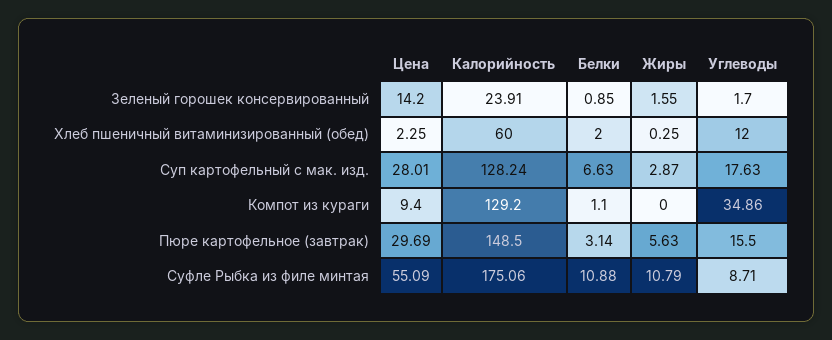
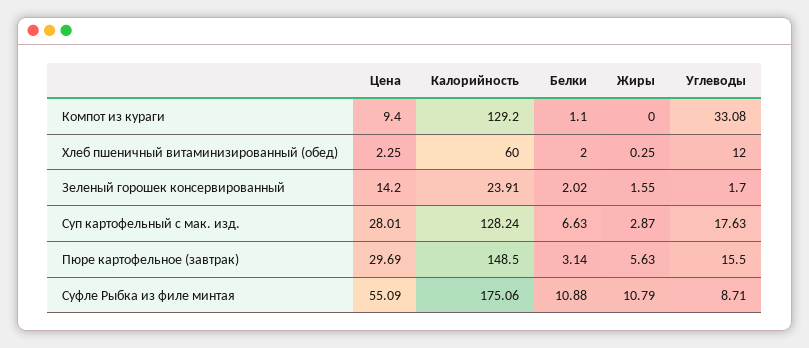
Белки, Зеленый горошек консервированный: 0.85 -> 2.02
Углеводы, Компот из кураги: 34.86 -> 33.08

